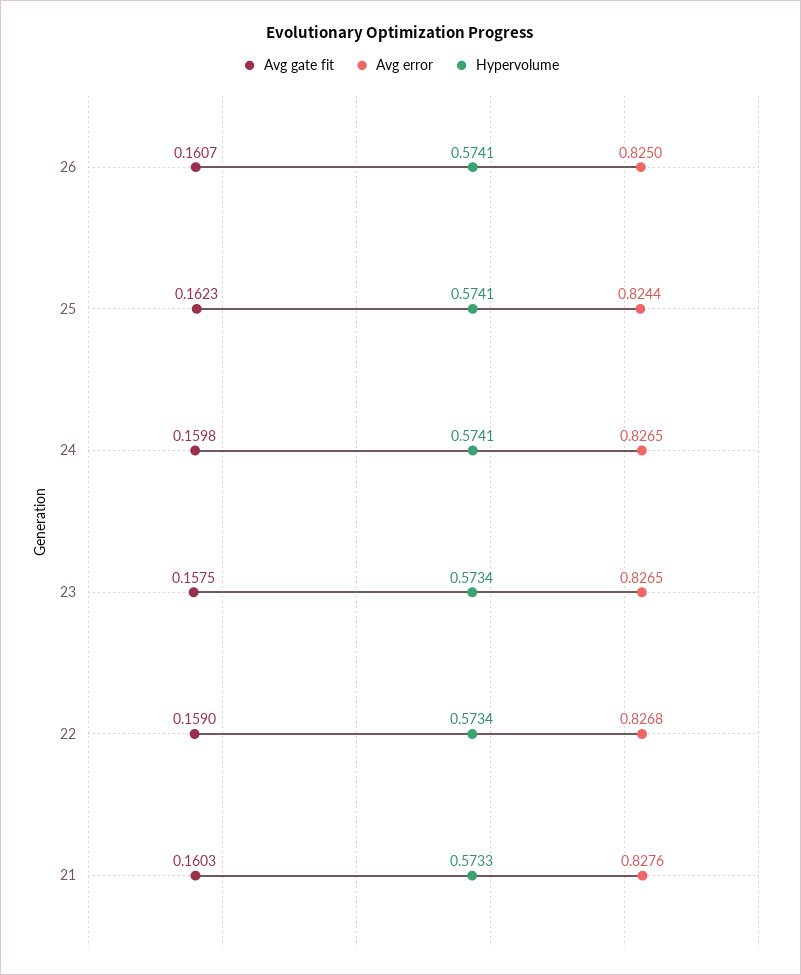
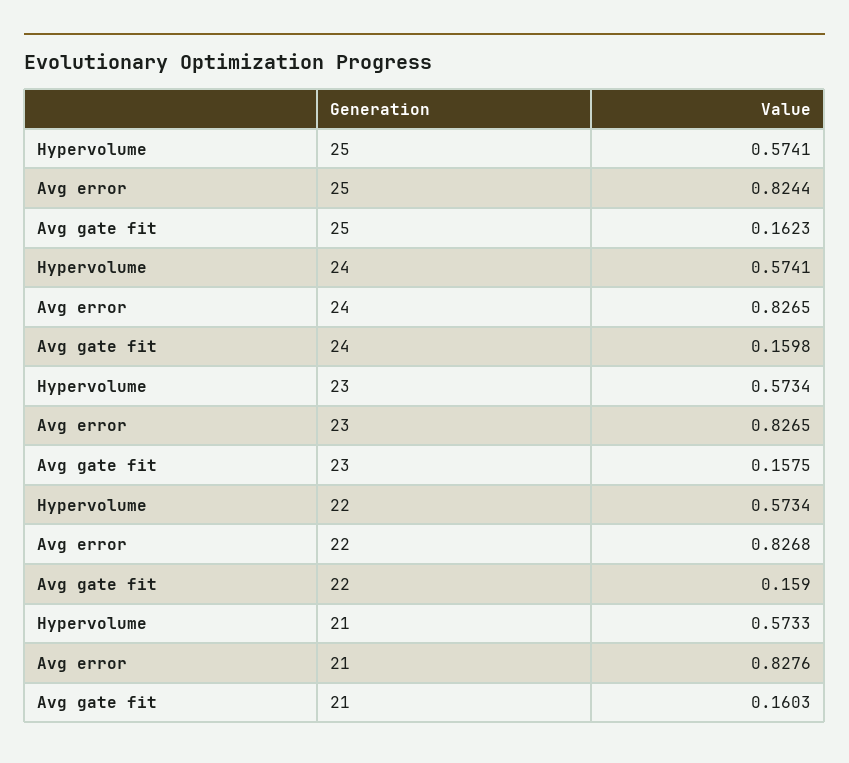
Avg gate fit, 26: 0.1607 -> none
Avg error, 26: 0.825 -> none
Hypervolume, 26: 0.5741 -> none

